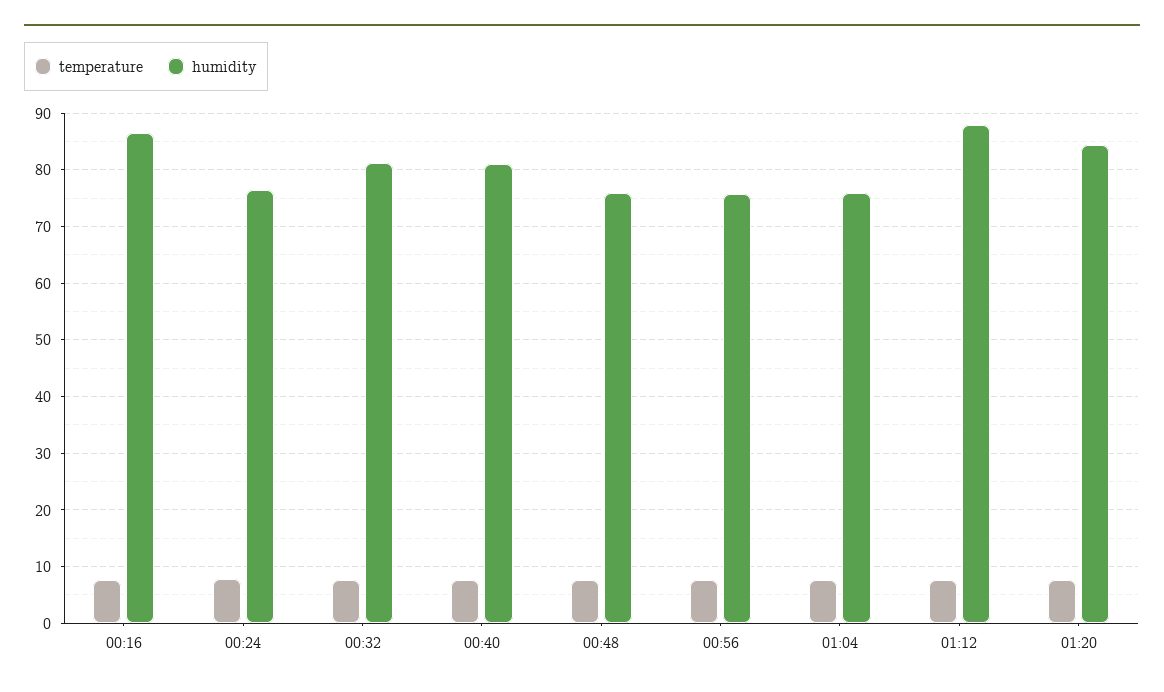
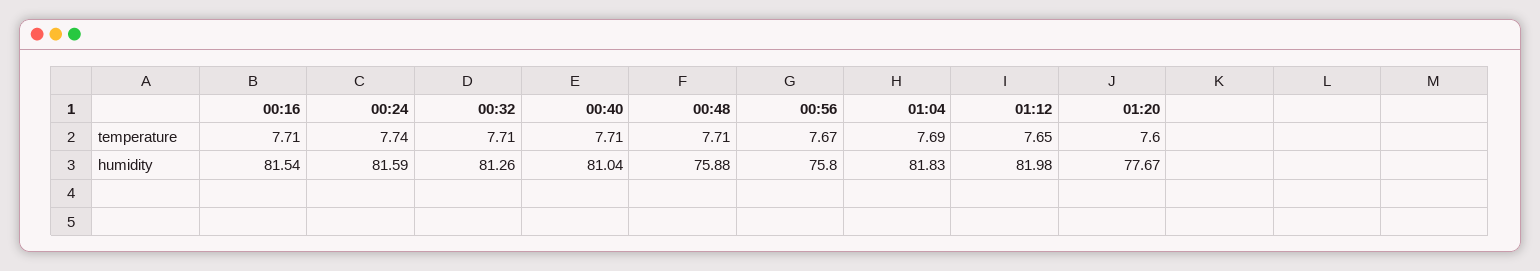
humidity, 00:16: 86 -> 81.54
humidity, 00:24: 76 -> 81.59
humidity, 01:04: 76 -> 81.83
humidity, 01:12: 88 -> 81.98
humidity, 01:20: 84 -> 77.67

